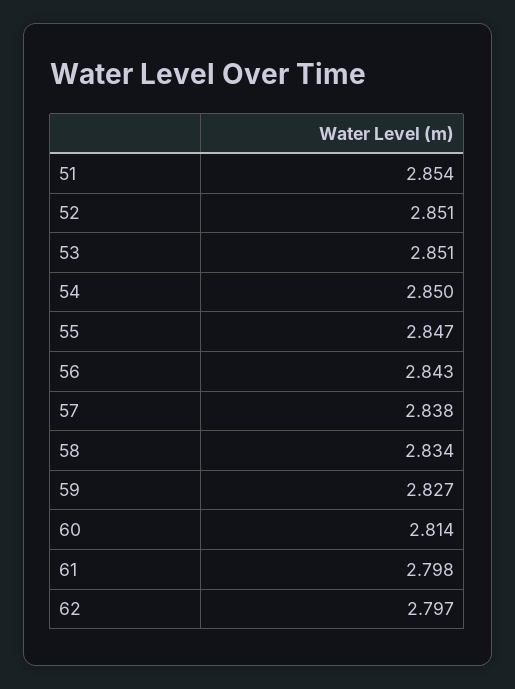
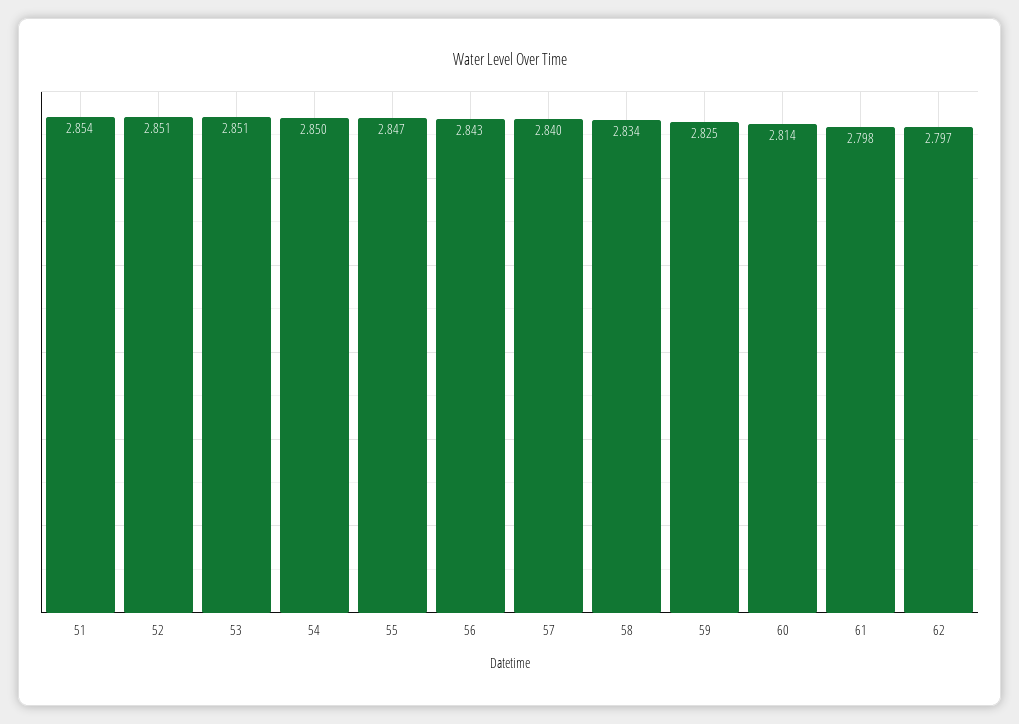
57: 2.838 -> 2.84
59: 2.827 -> 2.825

